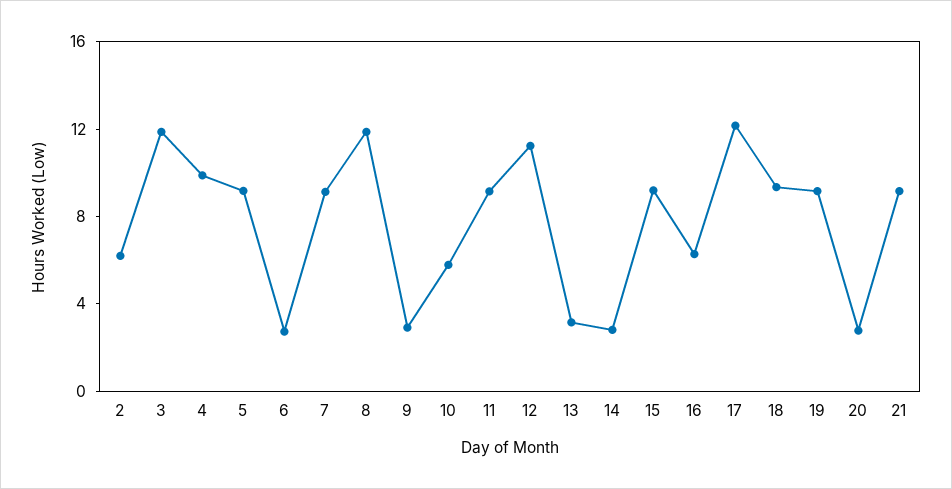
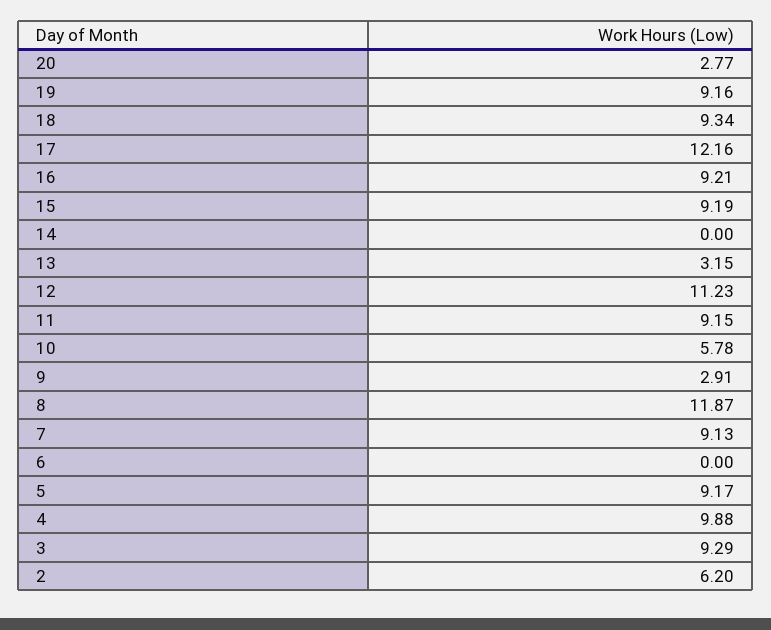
3: 12 -> 9.29
6: 3 -> 0
14: 3 -> 0
16: 6 -> 9.21
21: 9 -> none

